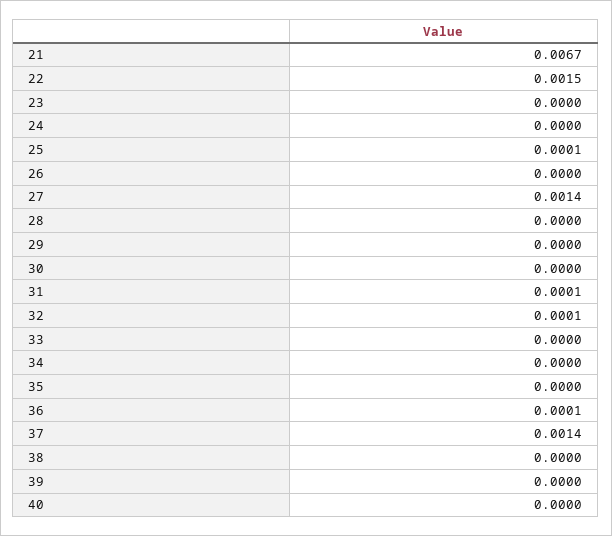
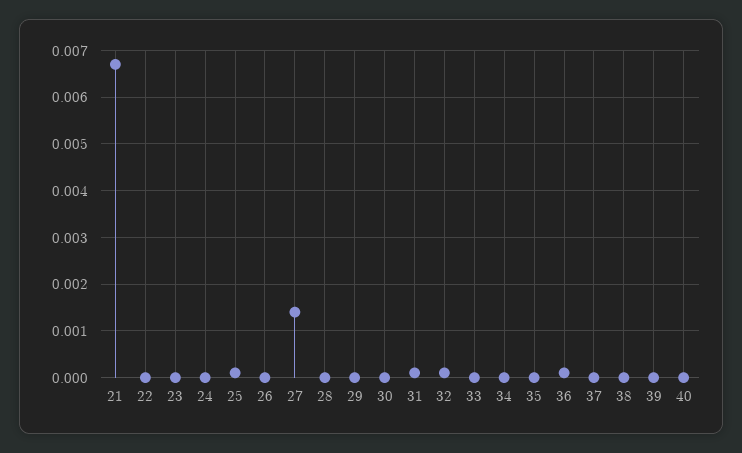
22: 0.0015 -> 0
37: 0.0014 -> 0

